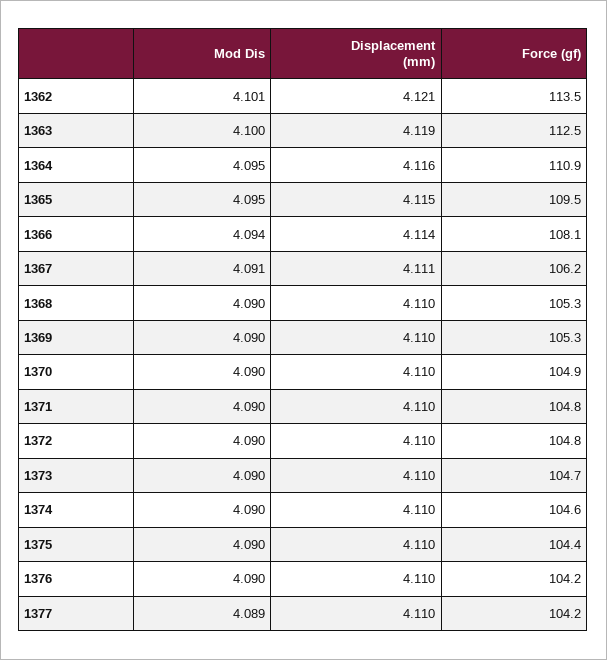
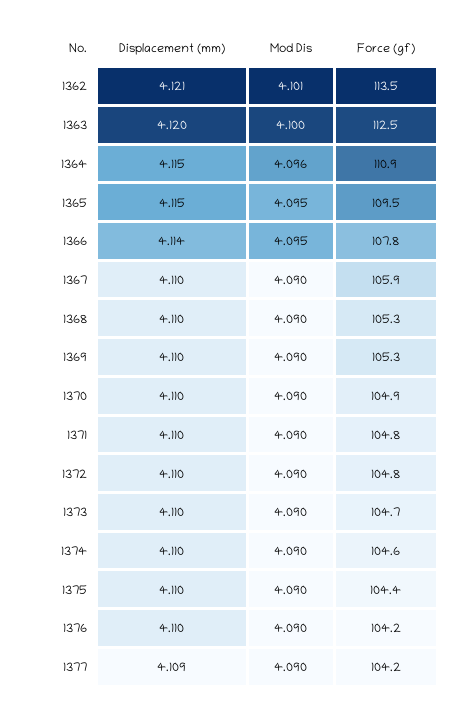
Displacement (mm), 1363: 4.119 -> 4.12
Mod Dis, 1364: 4.095 -> 4.096
Displacement (mm), 1364: 4.116 -> 4.115
Mod Dis, 1366: 4.094 -> 4.095
Force (gf), 1366: 108.1 -> 107.8
Mod Dis, 1367: 4.091 -> 4.09
Displacement (mm), 1367: 4.111 -> 4.11
Force (gf), 1367: 106.2 -> 105.9
Mod Dis, 1377: 4.089 -> 4.09
Displacement (mm), 1377: 4.11 -> 4.109

